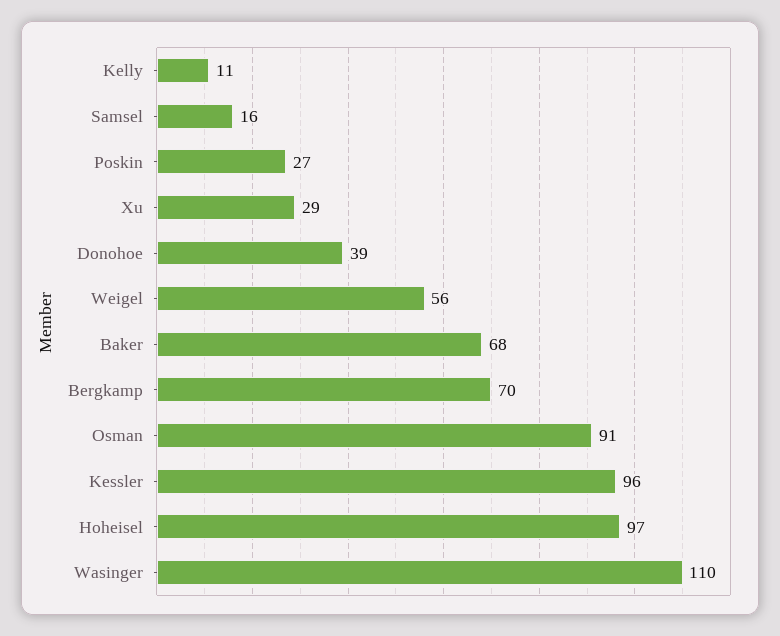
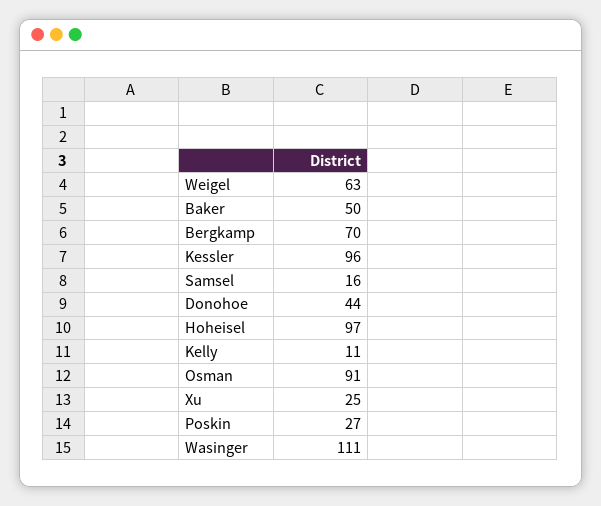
Xu: 29 -> 25
Donohoe: 39 -> 44
Weigel: 56 -> 63
Baker: 68 -> 50
Wasinger: 110 -> 111

